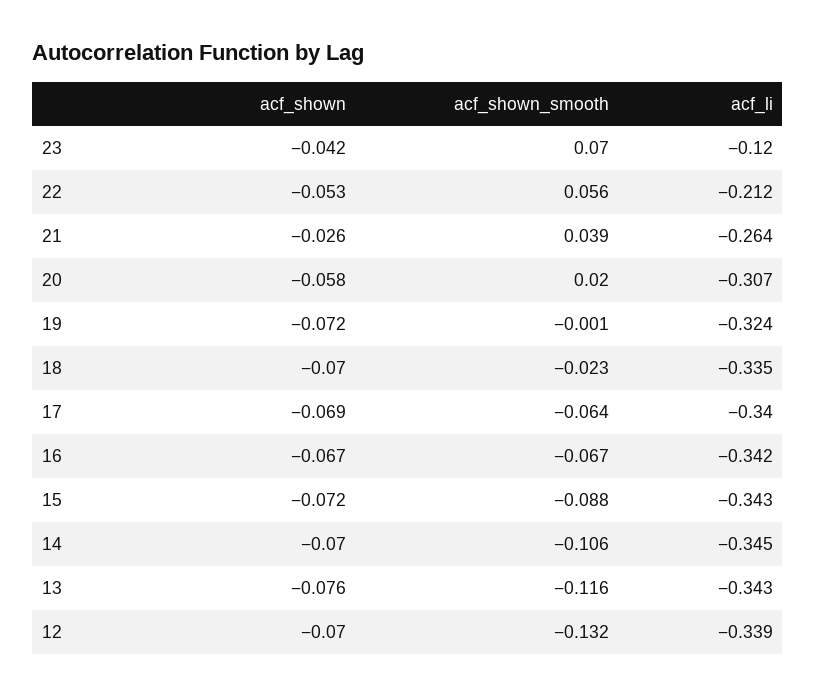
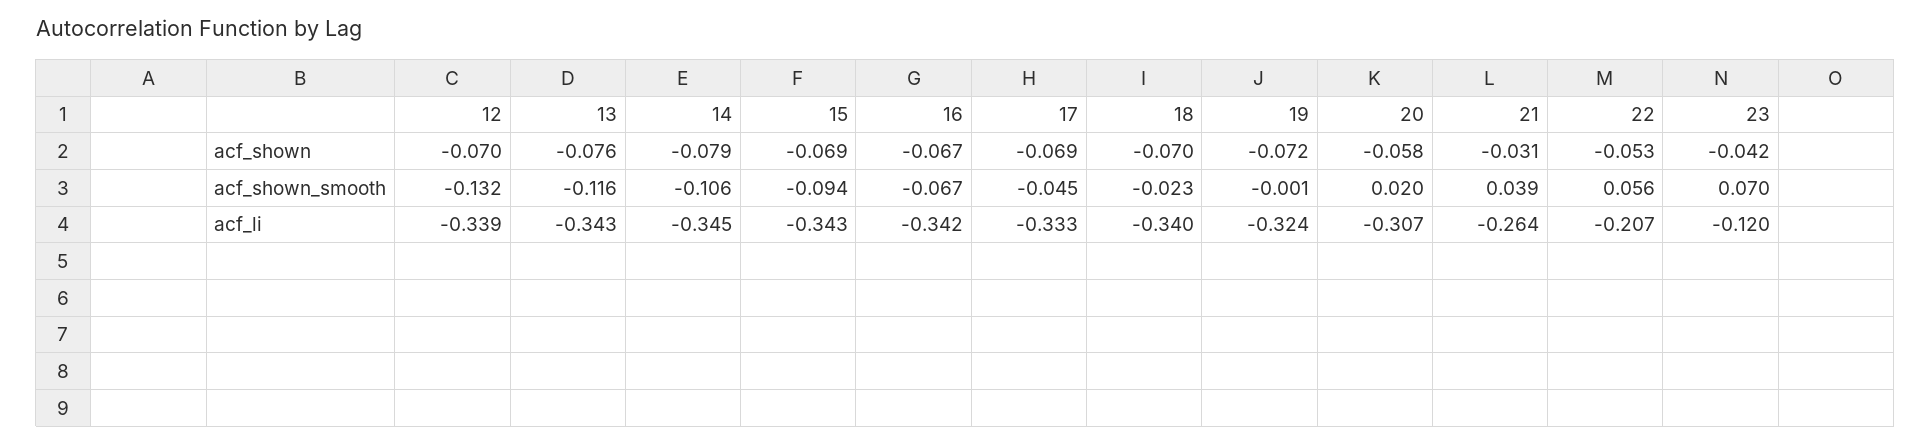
acf_li, 22: -0.212 -> -0.207
acf_shown, 21: -0.026 -> -0.031
acf_li, 18: -0.335 -> -0.34
acf_shown_smooth, 17: -0.064 -> -0.045
acf_li, 17: -0.34 -> -0.333
acf_shown, 15: -0.072 -> -0.069
acf_shown_smooth, 15: -0.088 -> -0.094
acf_shown, 14: -0.07 -> -0.079

